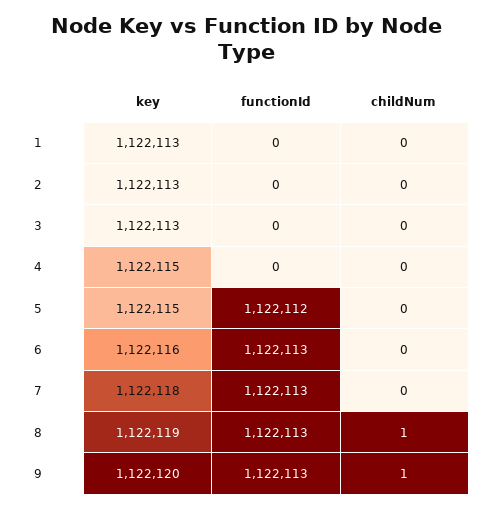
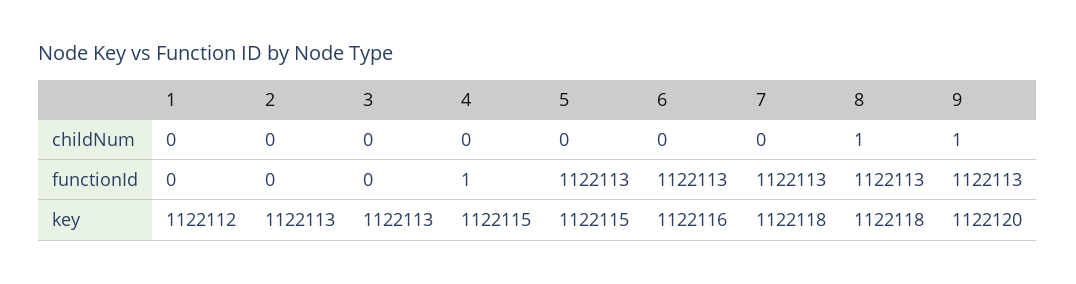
key, 1: 1122113 -> 1122112
functionId, 4: 0 -> 1
functionId, 5: 1122112 -> 1122113
key, 8: 1122119 -> 1122118

